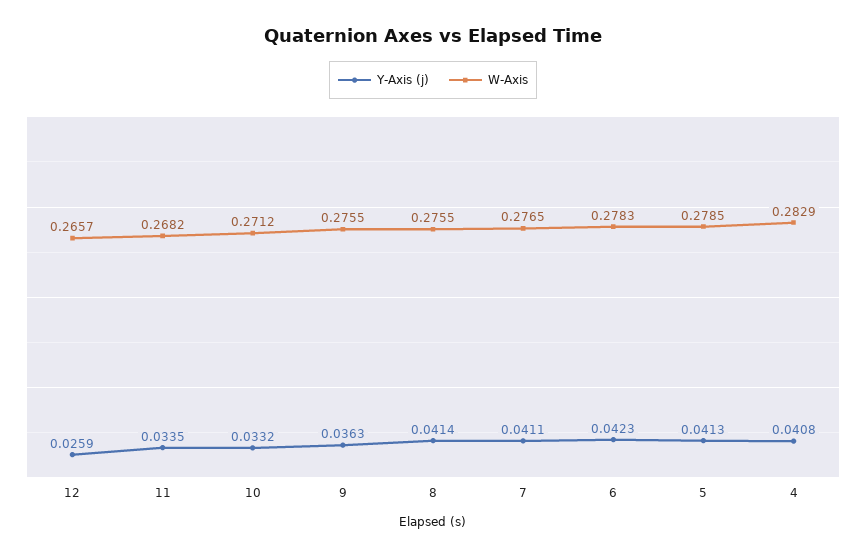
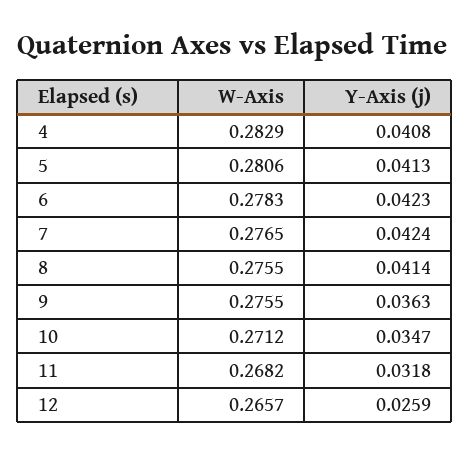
Y-Axis (j), 11: 0.0335 -> 0.0318
Y-Axis (j), 10: 0.0332 -> 0.0347
Y-Axis (j), 7: 0.0411 -> 0.0424
W-Axis, 5: 0.2785 -> 0.2806

